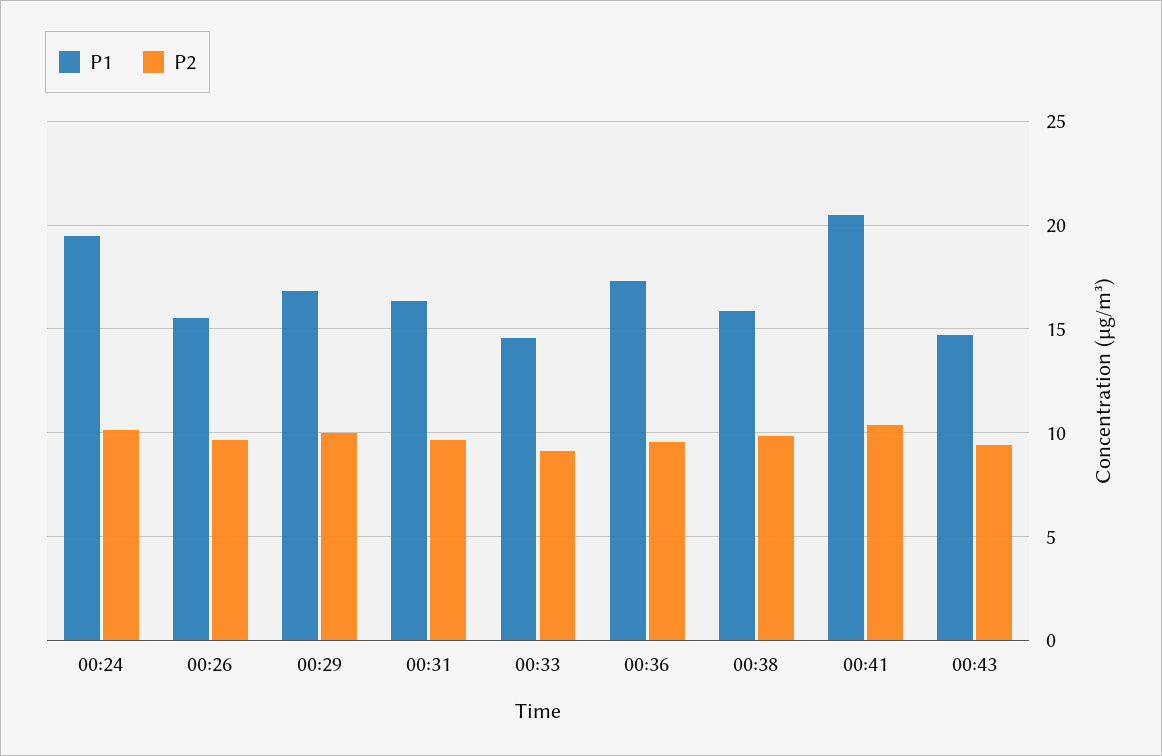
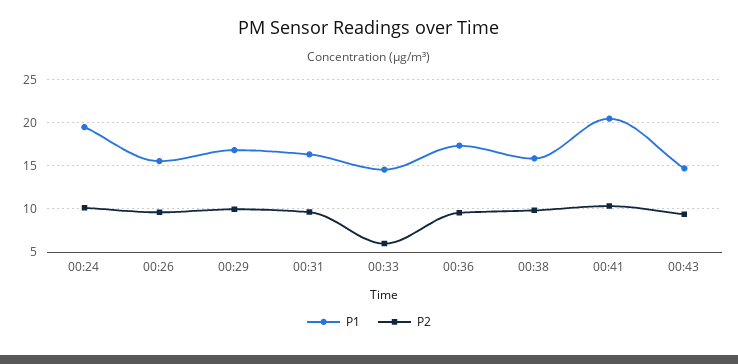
P2, 00:33: 9 -> 6

